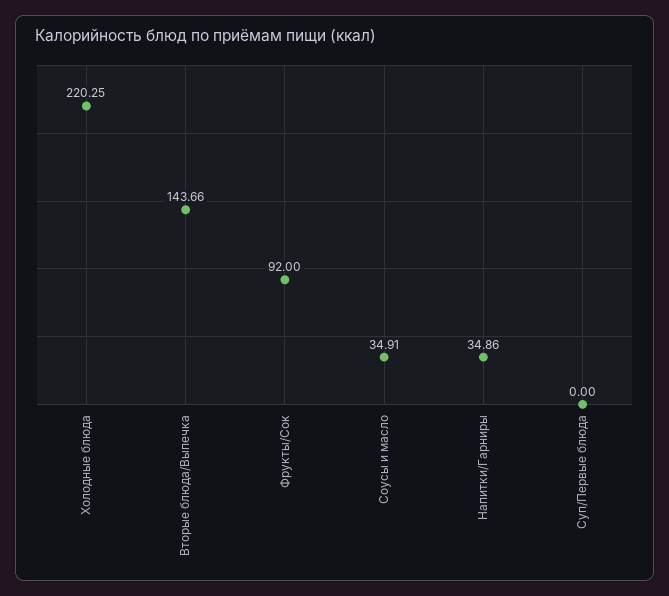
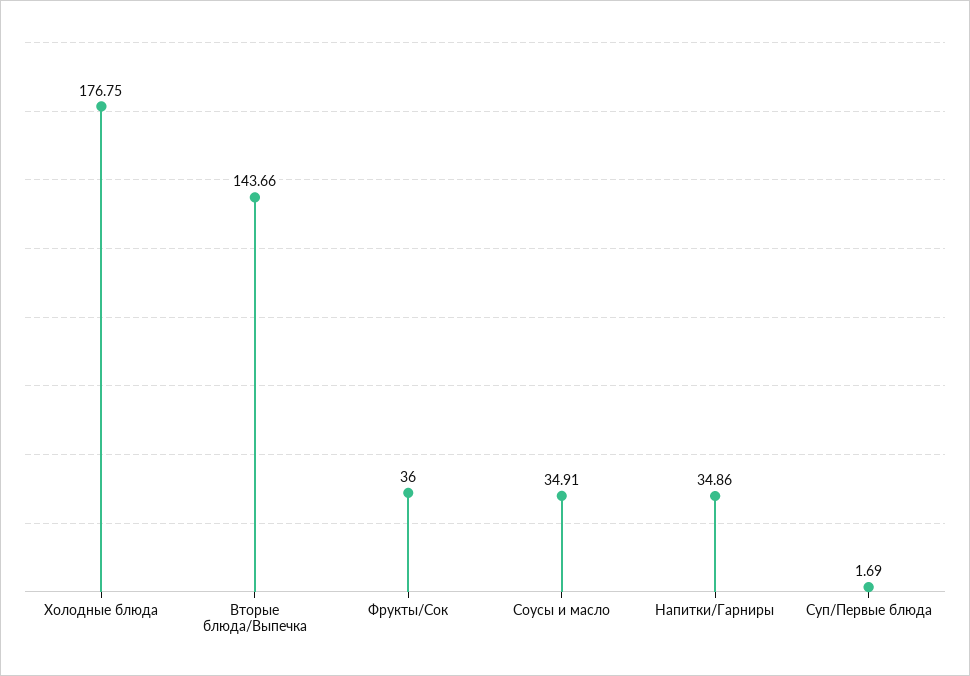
Холодные блюда: 220.25 -> 176.75
Фрукты/Сок: 92 -> 36
Суп/Первые блюда: 0 -> 1.69

